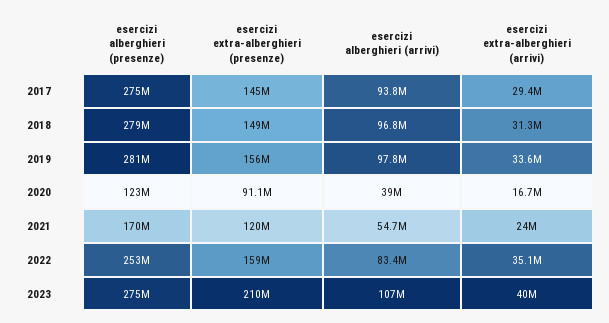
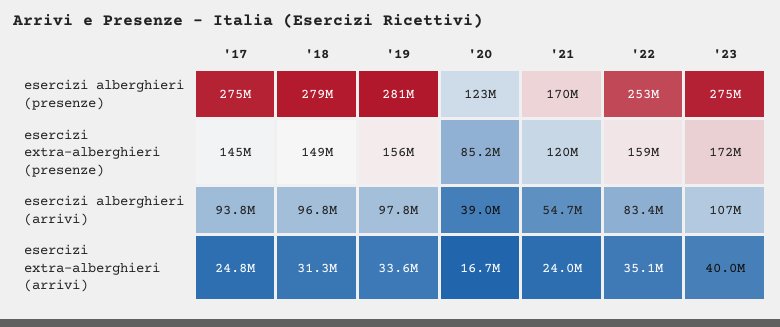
esercizi extra-alberghieri (arrivi), 2017: 29400000 -> 24800000
esercizi extra-alberghieri (presenze), 2020: 91100000 -> 85200000
esercizi extra-alberghieri (presenze), 2023: 210000000 -> 172000000

